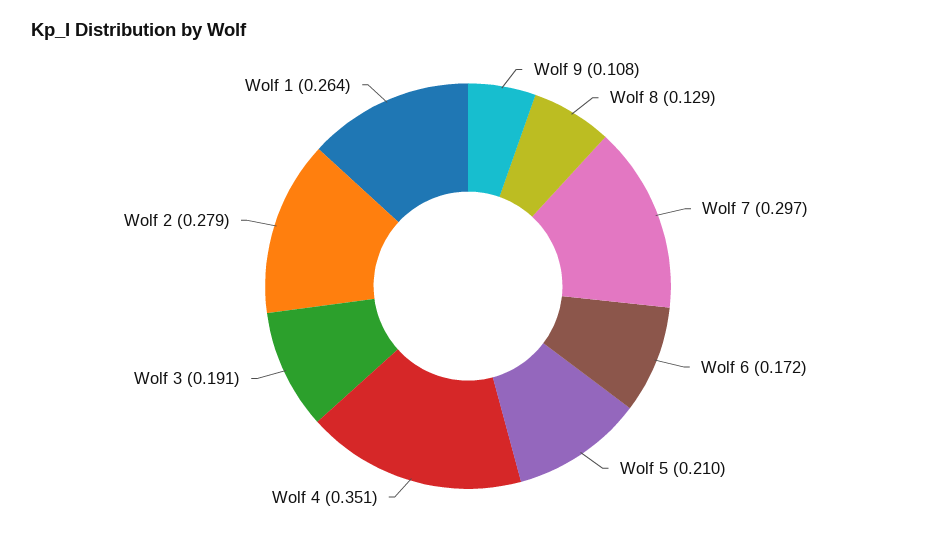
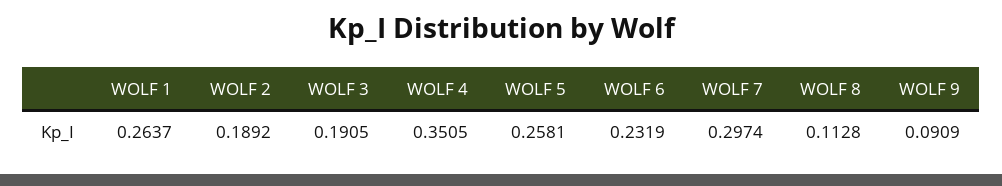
Wolf 9: 0.108 -> 0.0909
Wolf 8: 0.129 -> 0.1128
Wolf 6: 0.172 -> 0.2319
Wolf 5: 0.21 -> 0.2581
Wolf 2: 0.279 -> 0.1892

